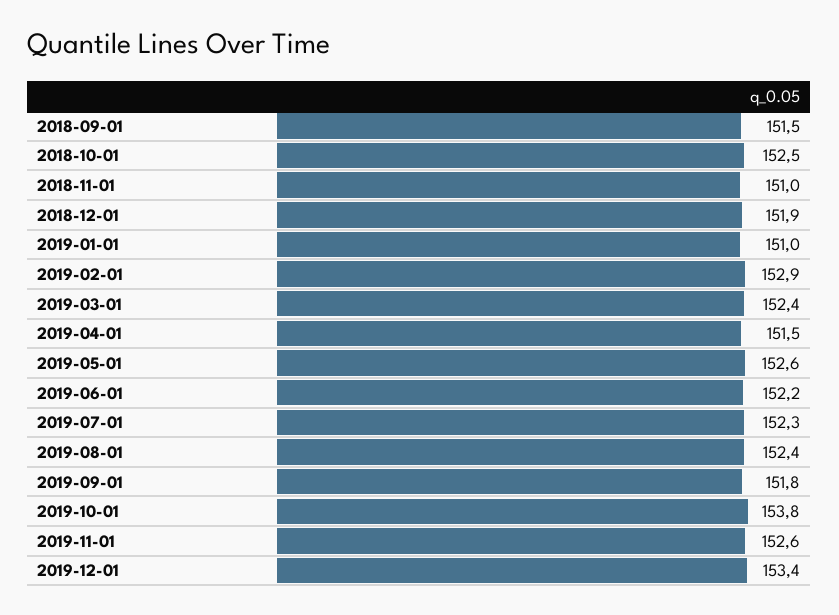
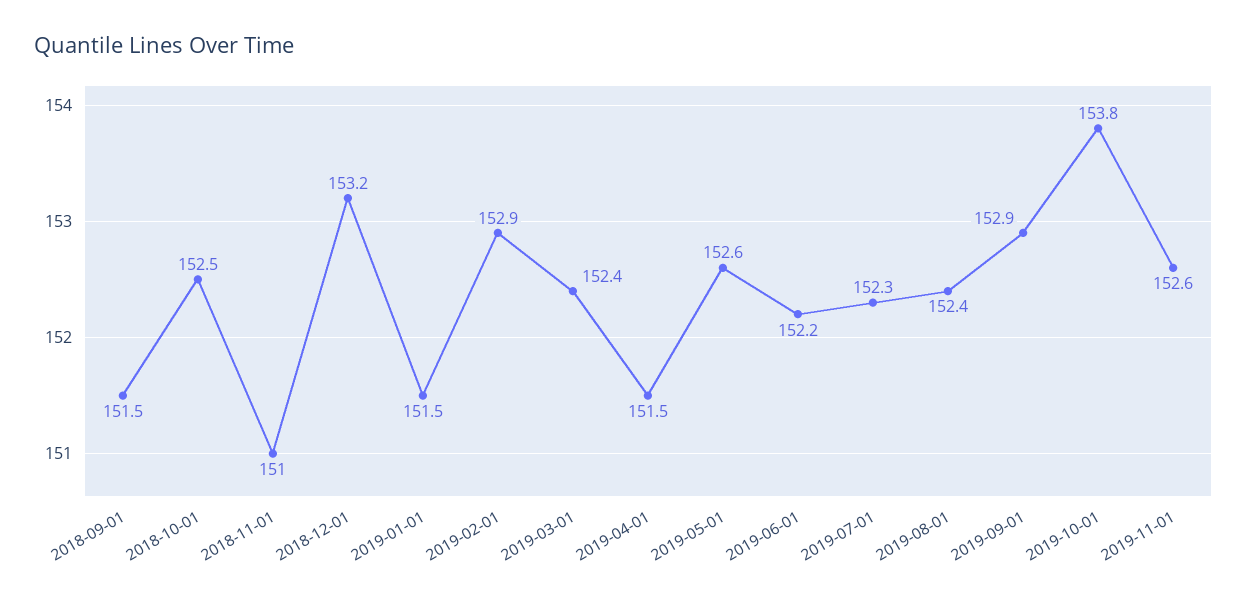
2018-12-01: 151.9 -> 153.2
2019-01-01: 151 -> 151.5
2019-09-01: 151.8 -> 152.9
2019-12-01: 153.4 -> none

